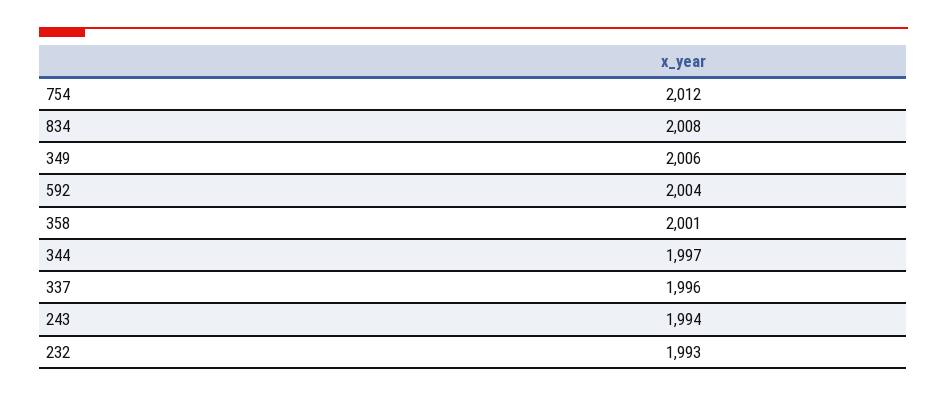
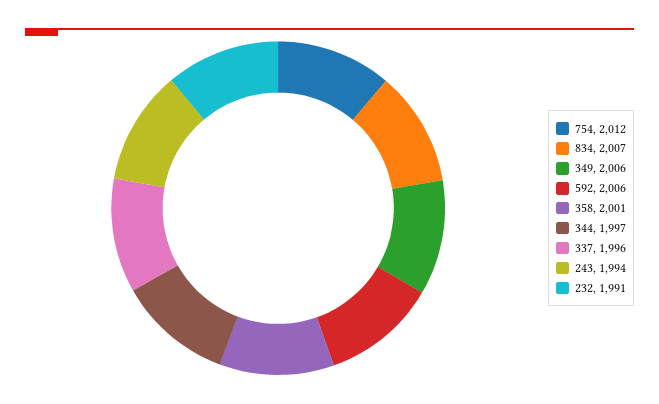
834: 2008 -> 2007
592: 2004 -> 2006
232: 1993 -> 1991

